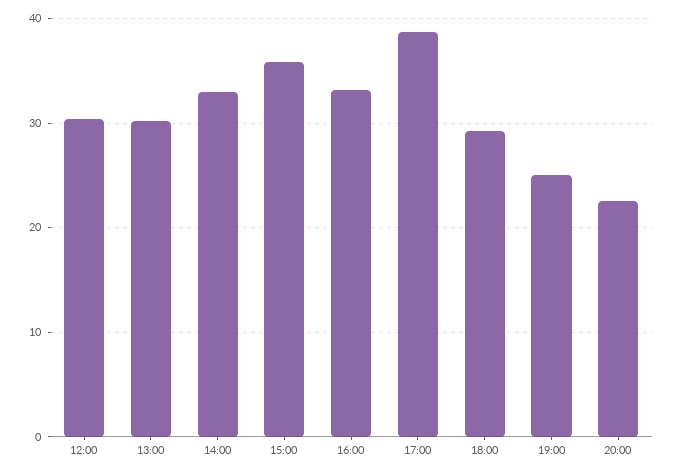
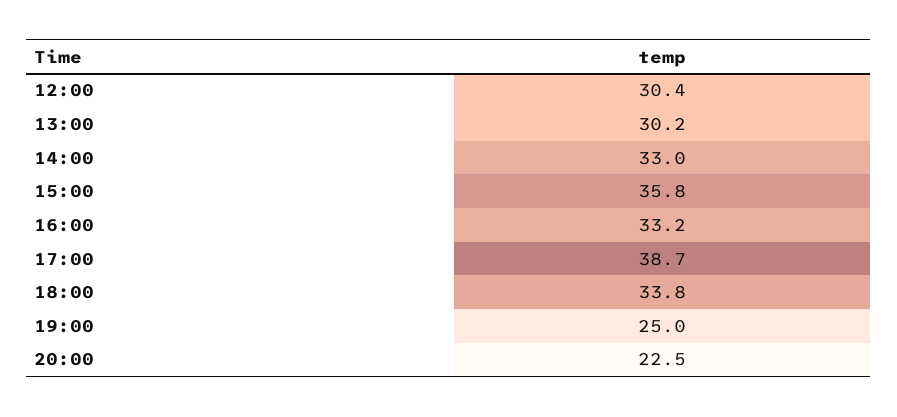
18:00: 29 -> 33.8

